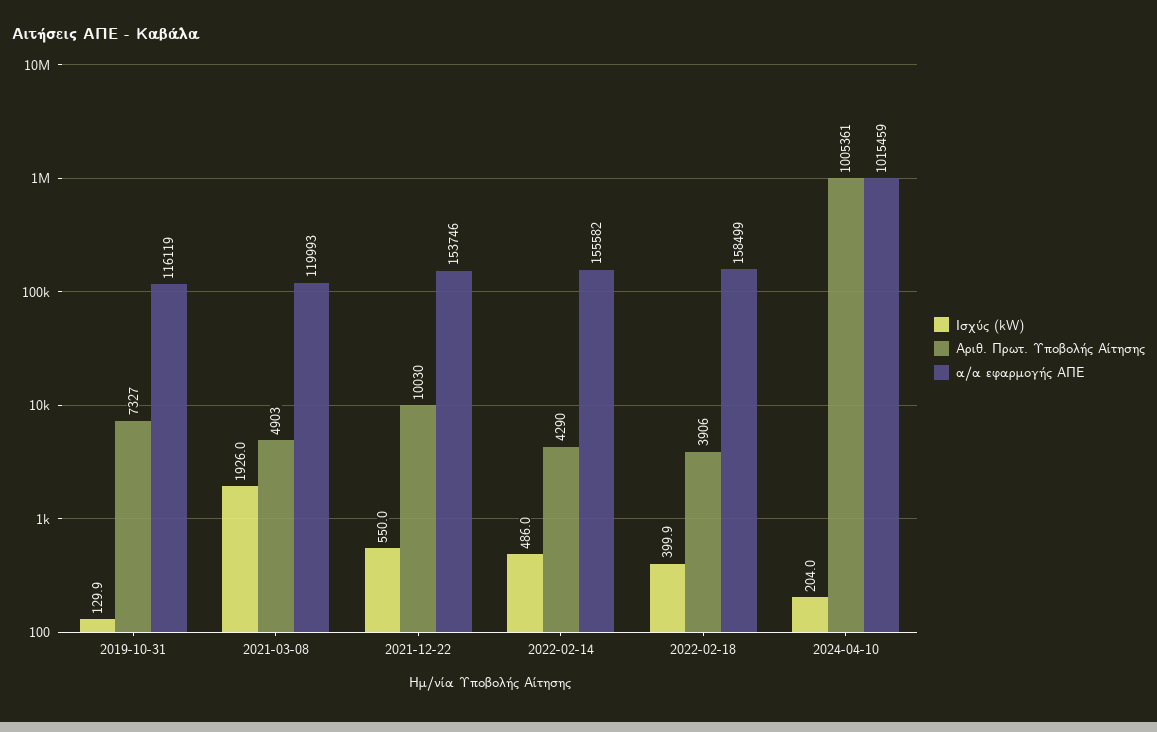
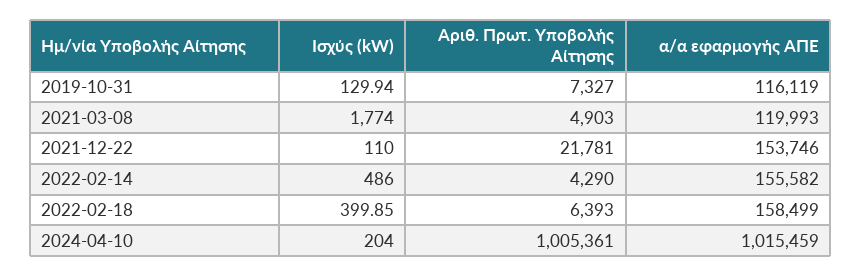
Ισχύς (kW), 2021-03-08: 1926 -> 1774
Ισχύς (kW), 2021-12-22: 550 -> 110
Αριθ. Πρωτ. Υποβολής Αίτησης, 2021-12-22: 10030 -> 21781
Αριθ. Πρωτ. Υποβολής Αίτησης, 2022-02-18: 3906 -> 6393

